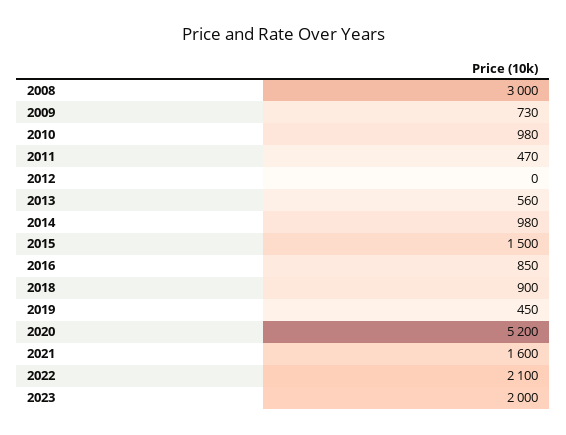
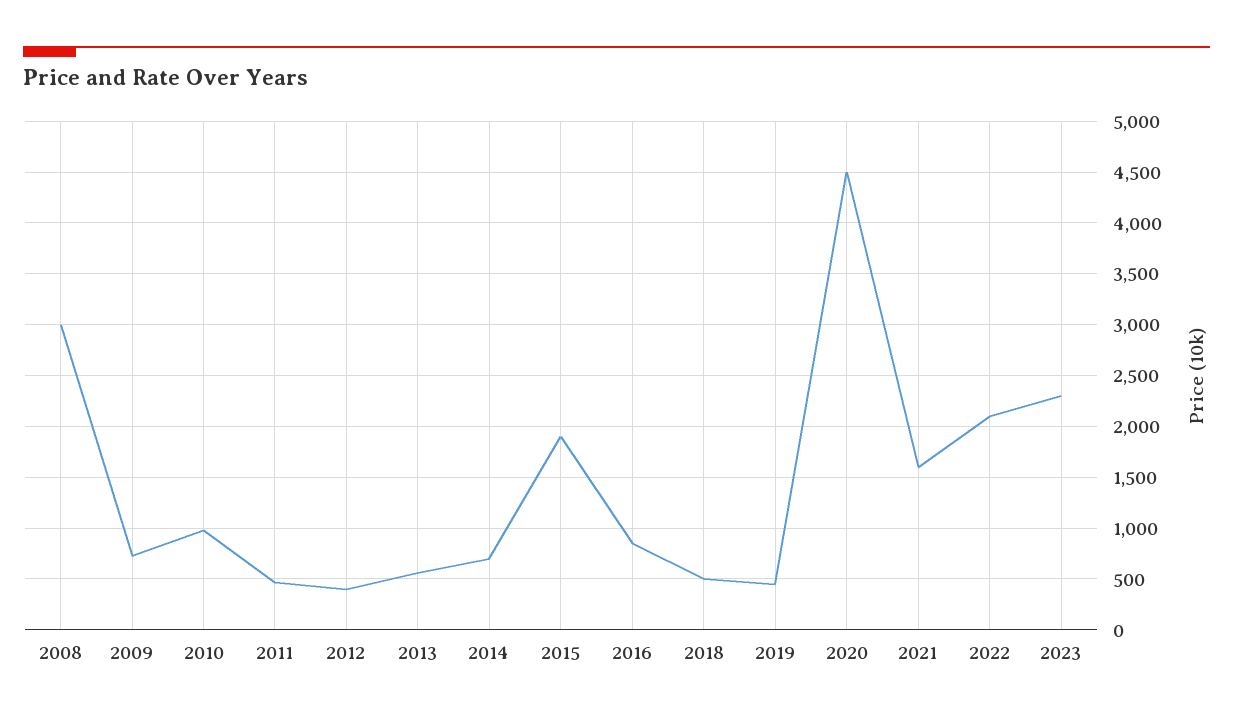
2012: 0 -> 400
2014: 980 -> 700
2015: 1500 -> 1900
2018: 900 -> 500
2020: 5200 -> 4500
2023: 2000 -> 2300

